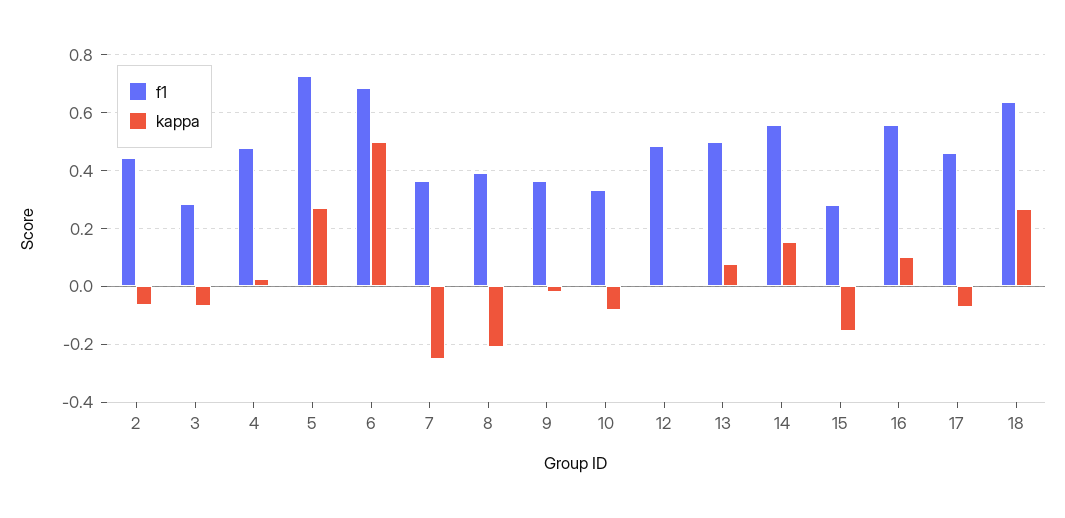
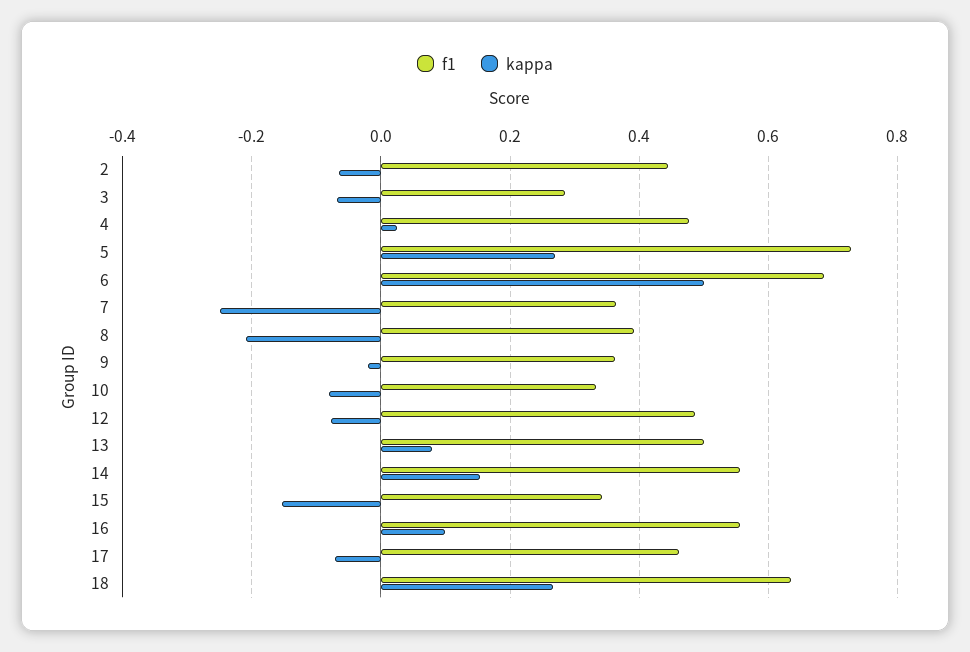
kappa, 12: 0 -> -0.08
f1, 15: 0.275 -> 0.34

